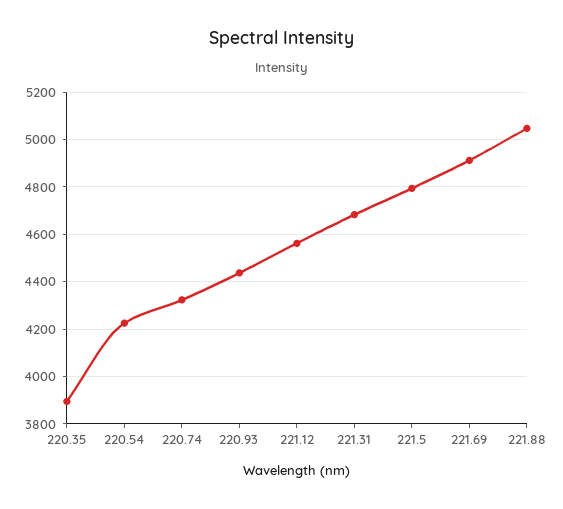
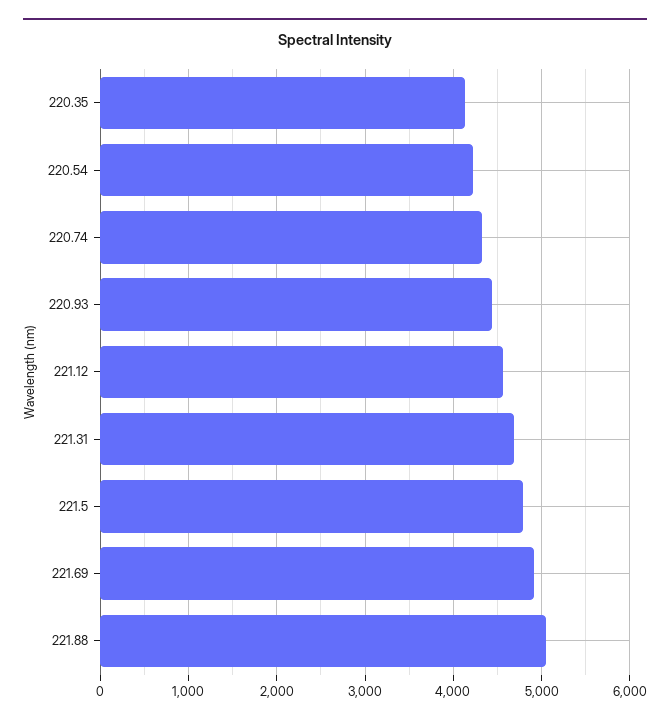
220.35: 3900 -> 4100

